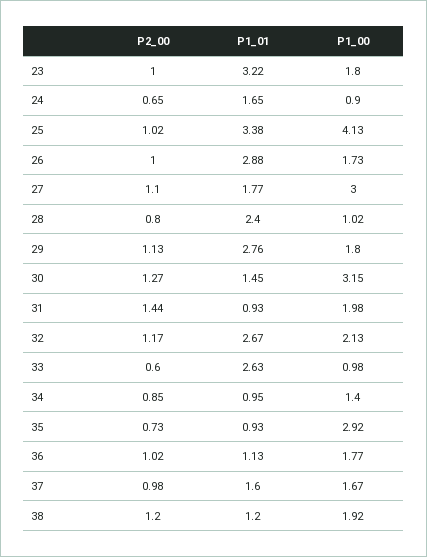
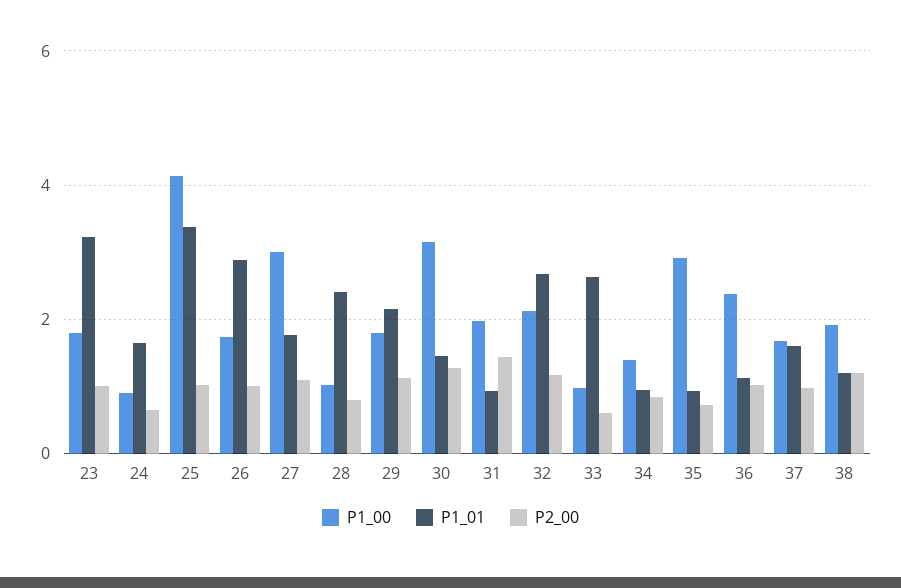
P1_01, 29: 2.76 -> 2.2
P1_00, 36: 1.77 -> 2.4

